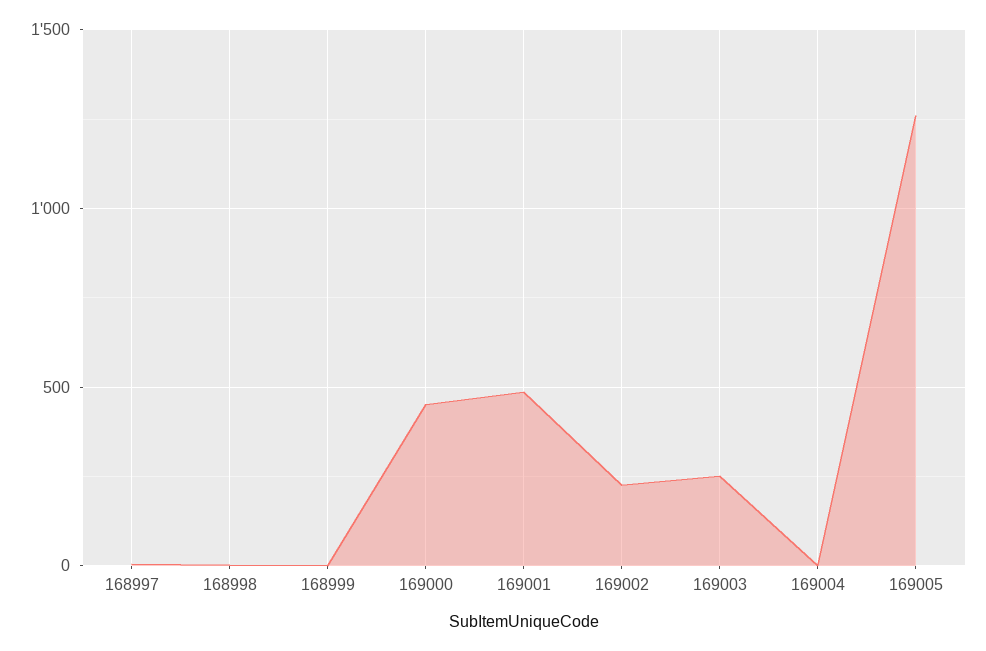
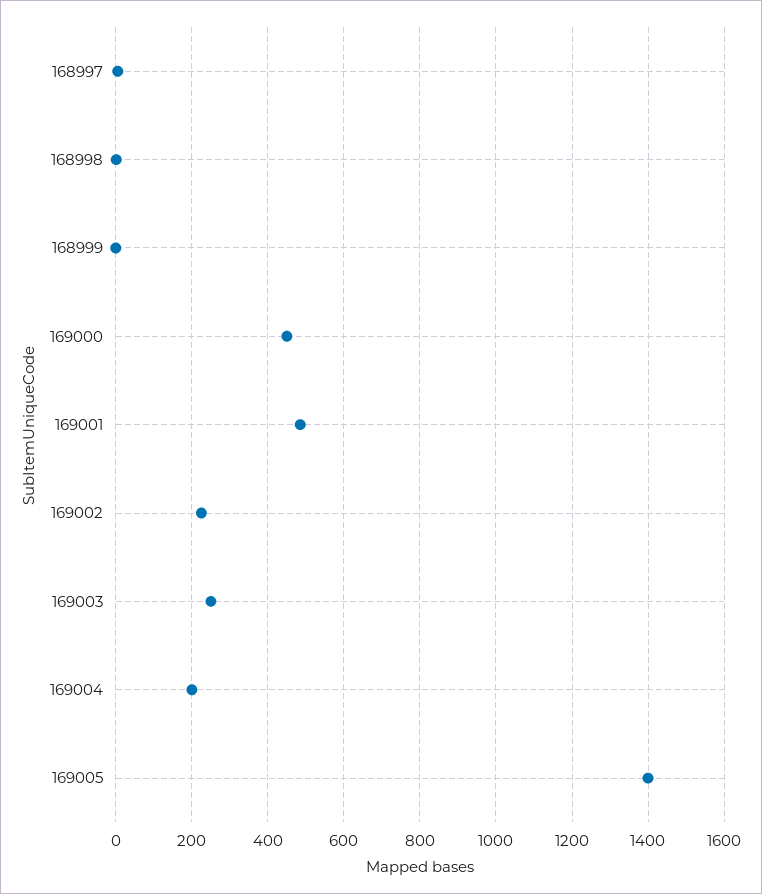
169004: 0 -> 200
169005: 1250 -> 1400

